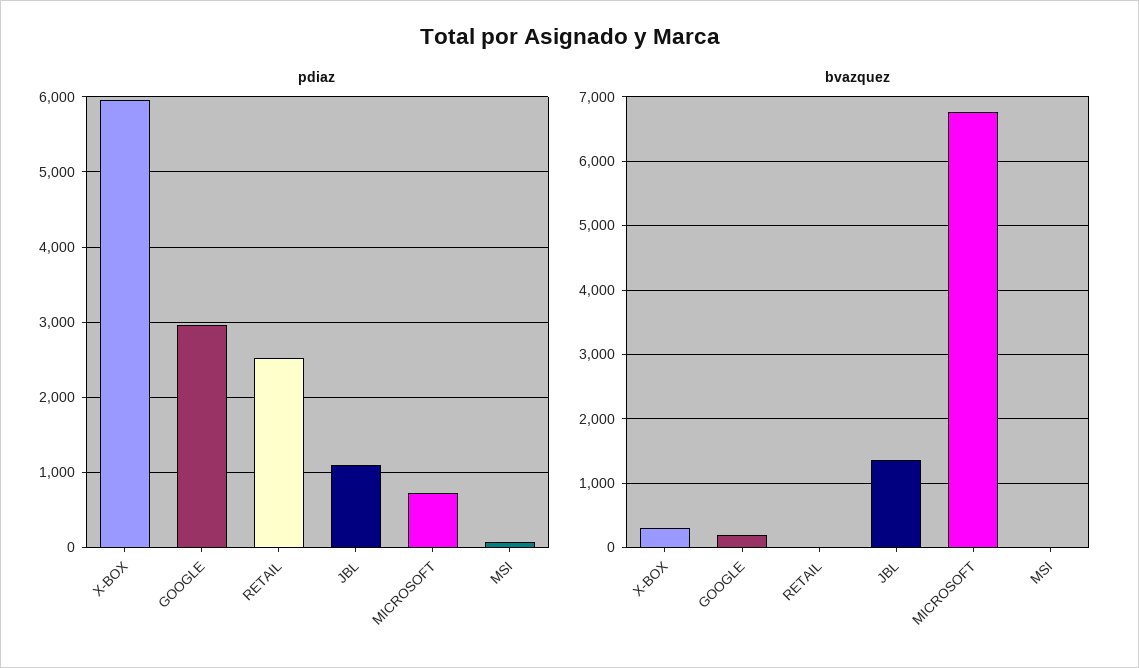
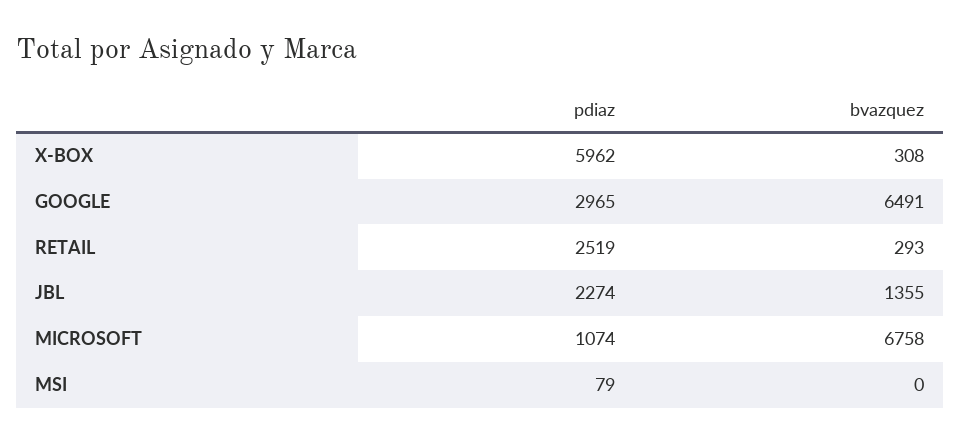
pdiaz, JBL: 1100 -> 2274
pdiaz, MICROSOFT: 700 -> 1074
bvazquez, GOOGLE: 200 -> 6491
bvazquez, RETAIL: 0 -> 293

